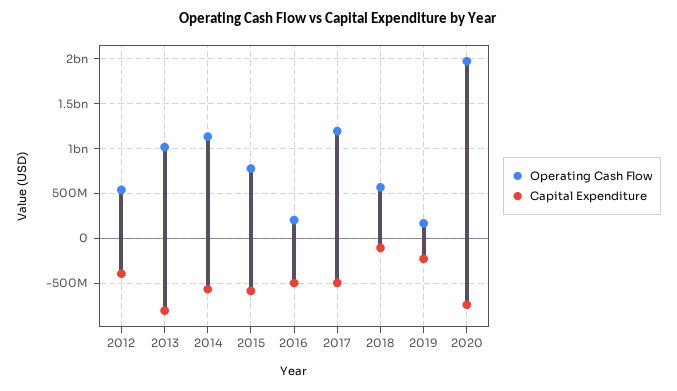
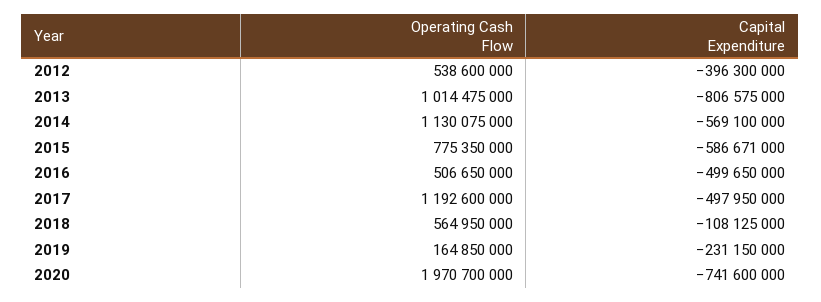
Operating Cash Flow, 2016: 200000000 -> 506650000

